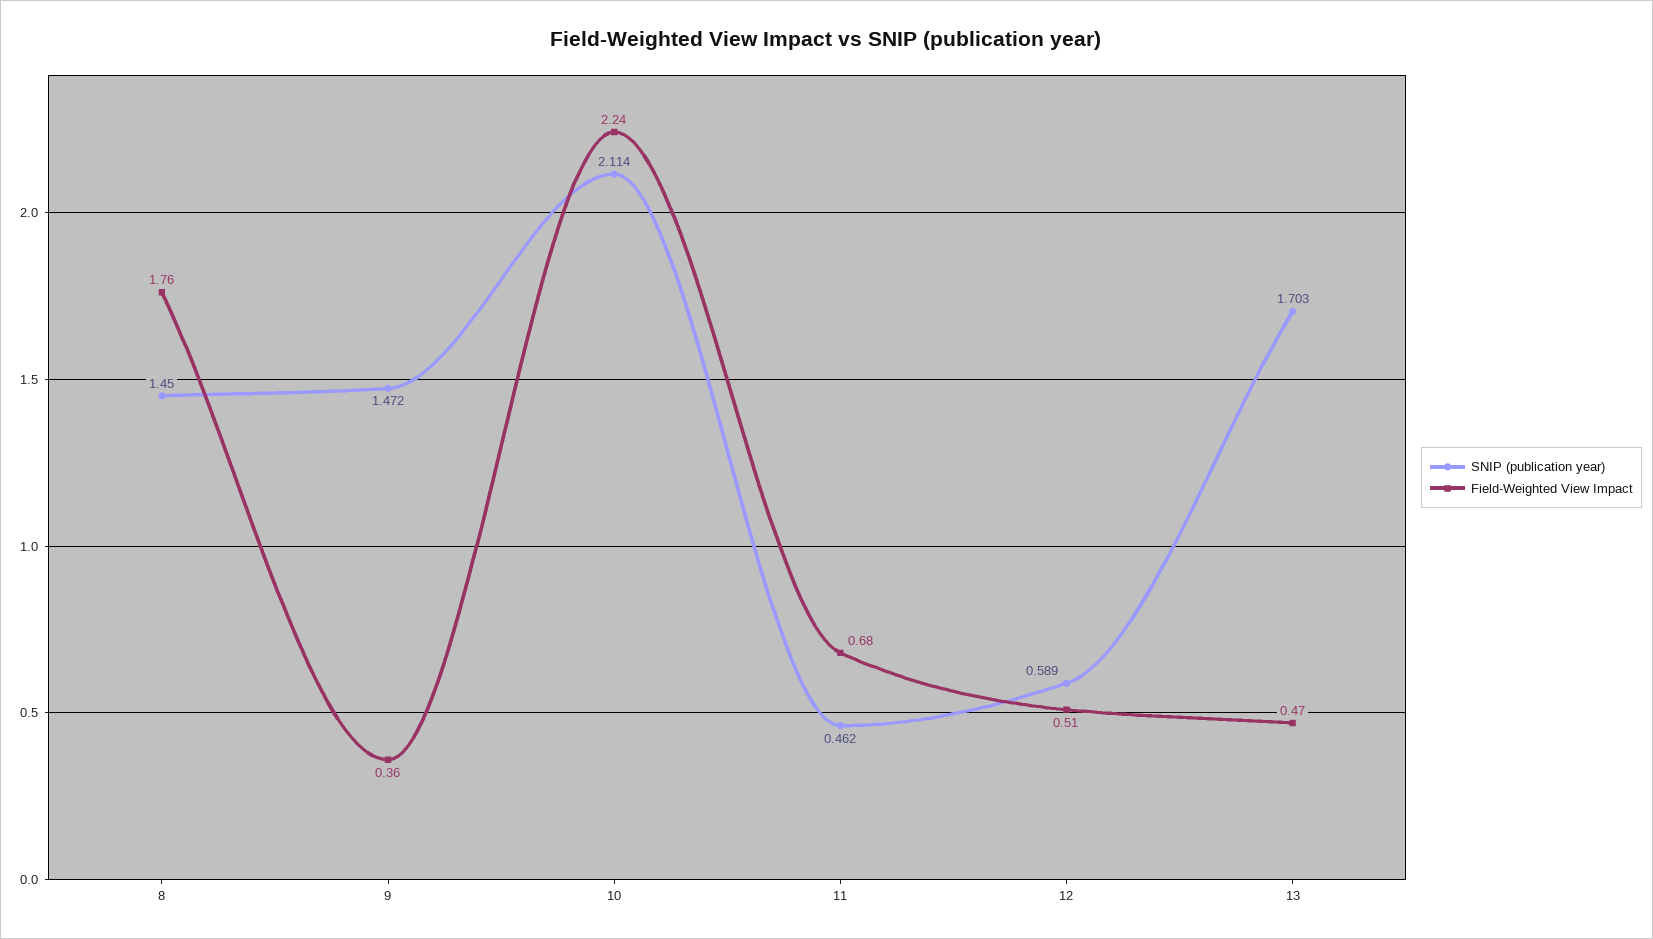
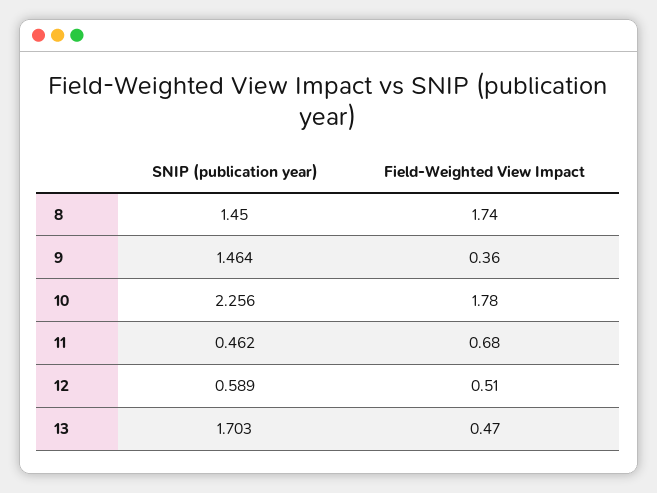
Field-Weighted View Impact, 8: 1.76 -> 1.74
SNIP (publication year), 9: 1.472 -> 1.464
SNIP (publication year), 10: 2.114 -> 2.256
Field-Weighted View Impact, 10: 2.24 -> 1.78

